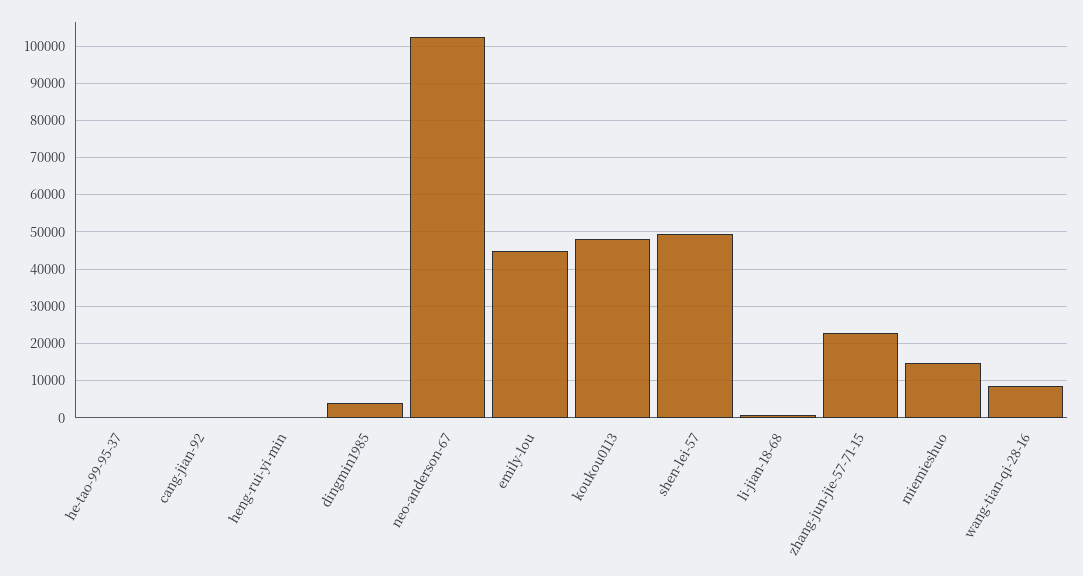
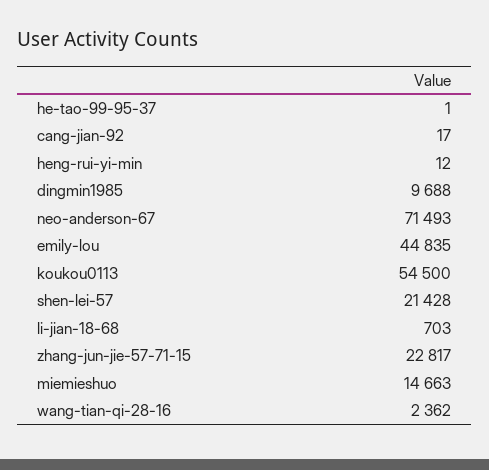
dingmin1985: 4000 -> 9688
neo-anderson-67: 102000 -> 71493
koukou0113: 48000 -> 54500
shen-lei-57: 50000 -> 21428
wang-tian-qi-28-16: 8000 -> 2362

